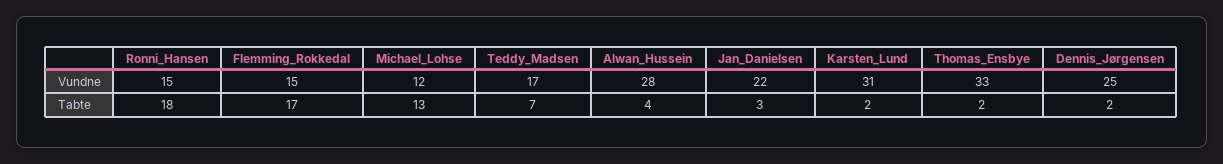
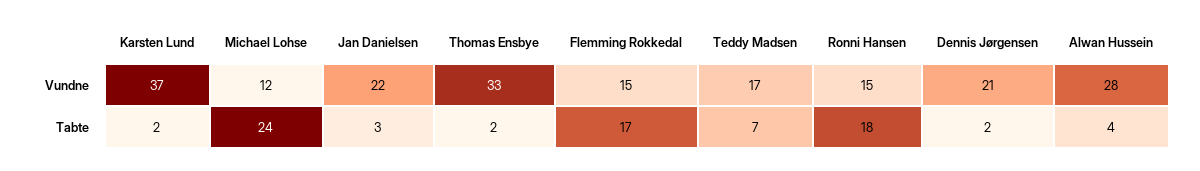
Karsten_Lund, Vundne: 31 -> 37
Dennis_Jørgensen, Vundne: 25 -> 21
Michael_Lohse, Tabte: 13 -> 24

